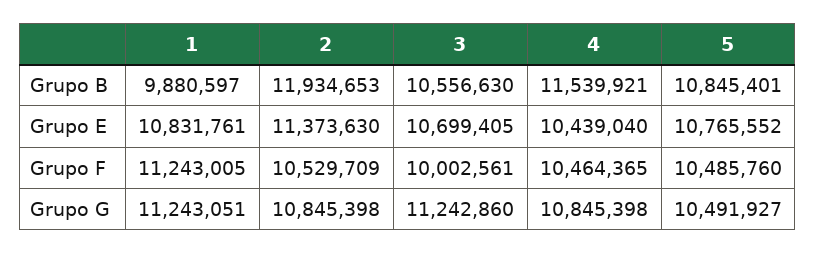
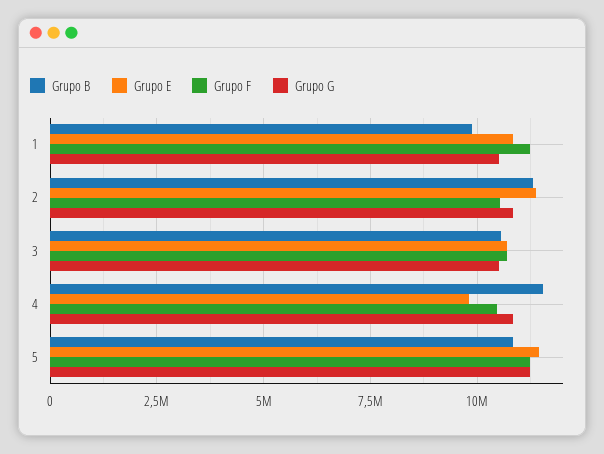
Grupo B, 2: 11934653 -> 11250000
Grupo E, 4: 10439040 -> 9750000
Grupo E, 5: 10765552 -> 11500000
Grupo F, 3: 10002561 -> 10750000
Grupo F, 5: 10485760 -> 11250000
Grupo G, 1: 11243051 -> 10500000
Grupo G, 3: 11242860 -> 10500000
Grupo G, 5: 10491927 -> 11250000

